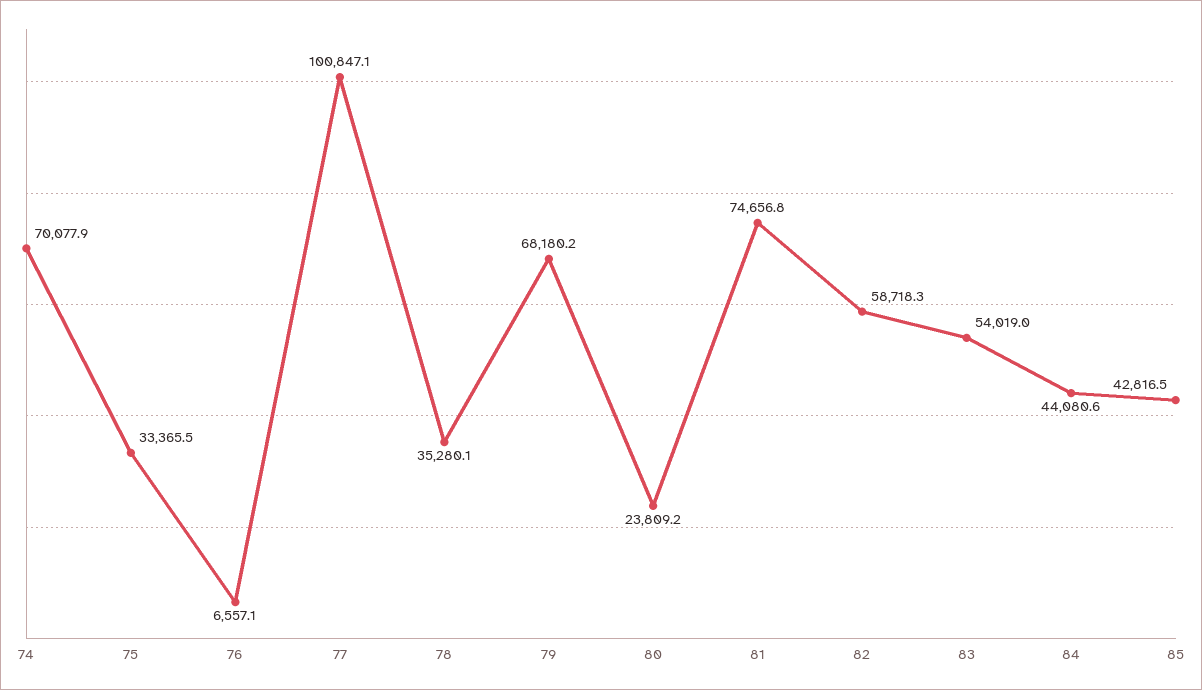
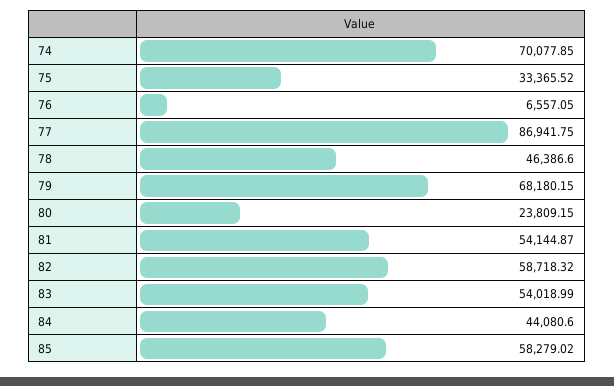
77: 100847.1 -> 86941.75
78: 35280.1 -> 46386.6
81: 74656.8 -> 54144.87
85: 42816.5 -> 58279.02

